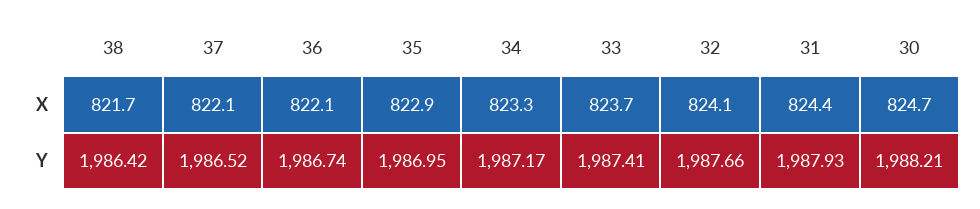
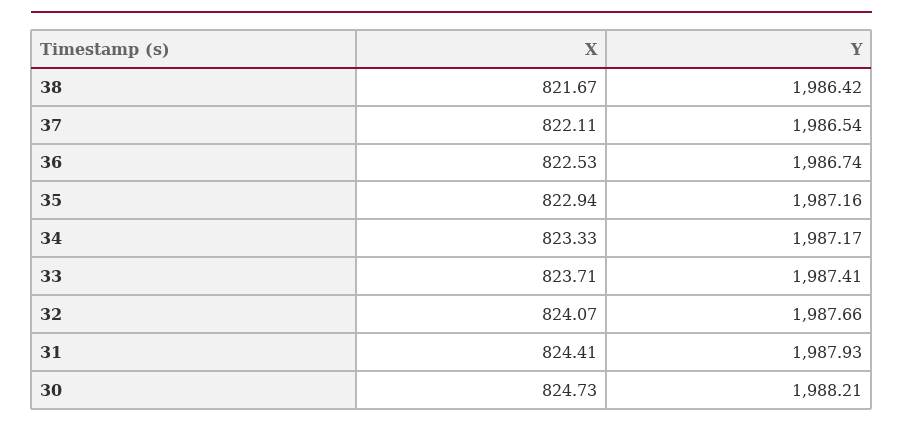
36, X: 822.1 -> 822.53
37, Y: 1986.52 -> 1986.54
35, Y: 1986.95 -> 1987.16

